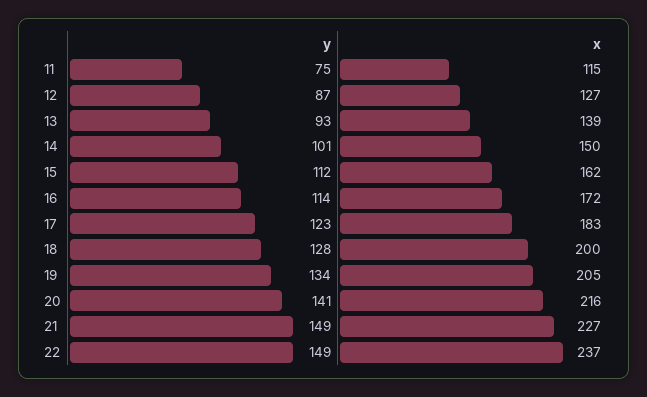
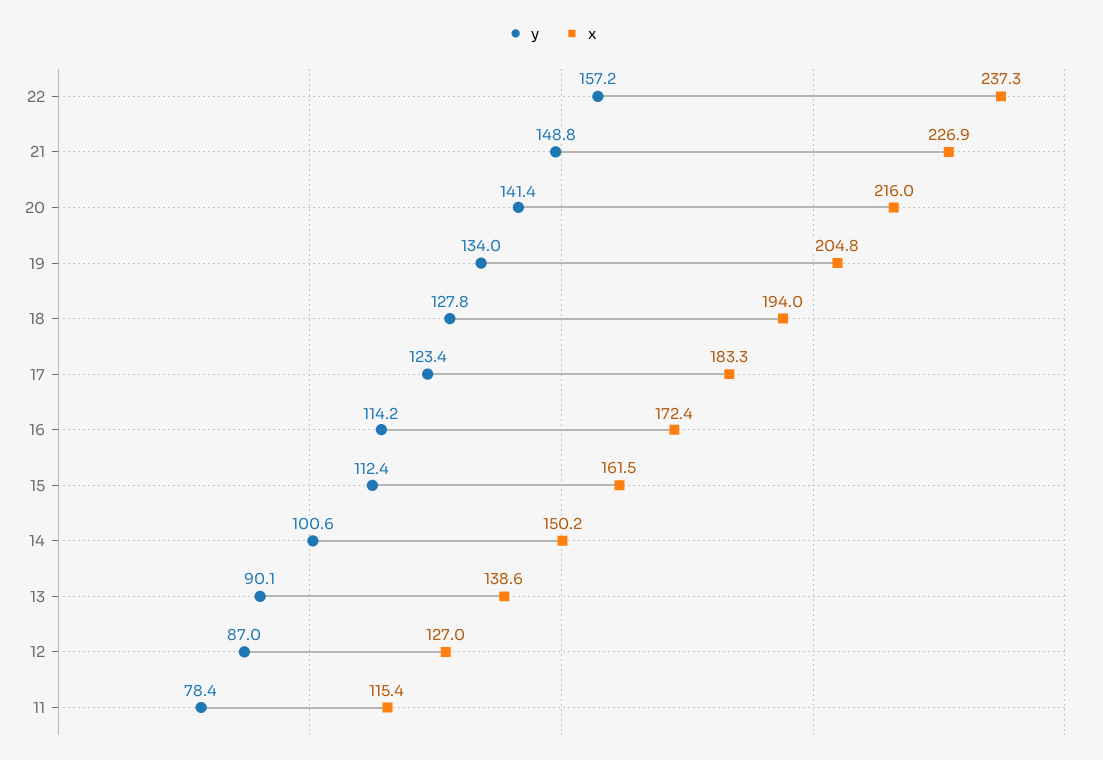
y, 11: 75 -> 78.4
y, 13: 93 -> 90.1
x, 18: 200 -> 194
y, 22: 149 -> 157.2

